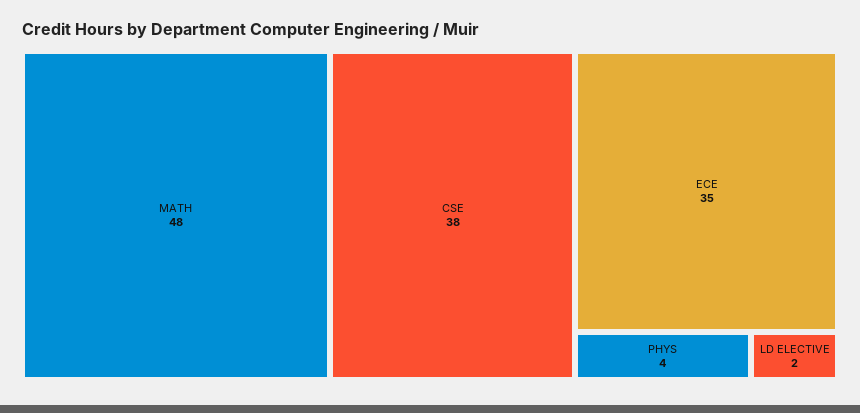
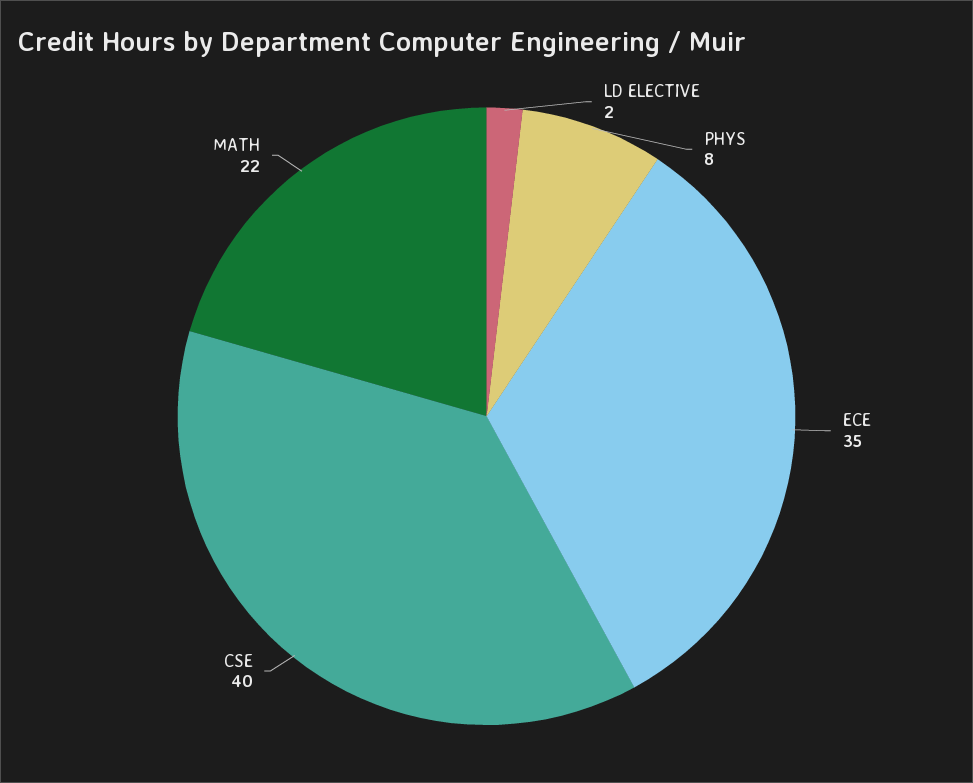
MATH: 48 -> 22
CSE: 38 -> 40
PHYS: 4 -> 8

